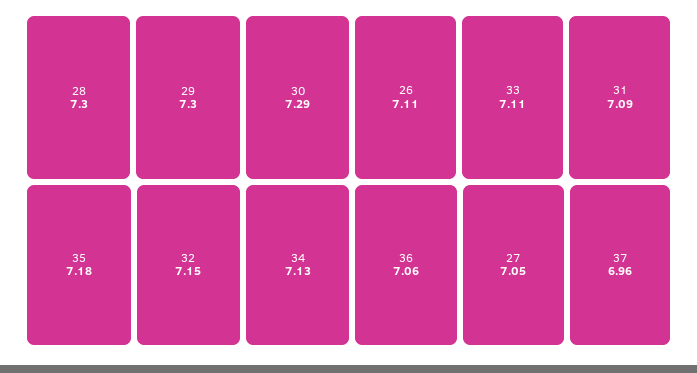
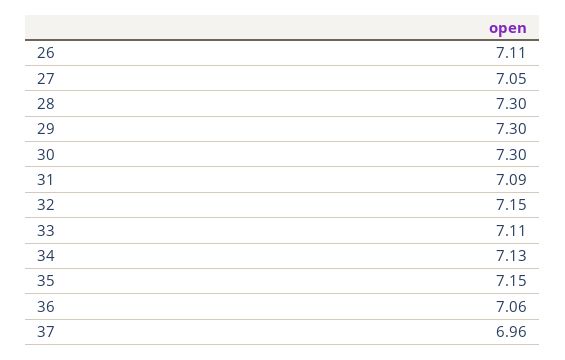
30: 7.29 -> 7.3
35: 7.18 -> 7.15

